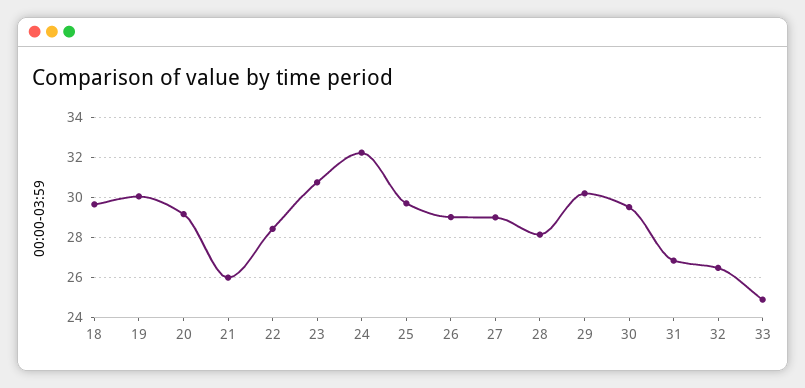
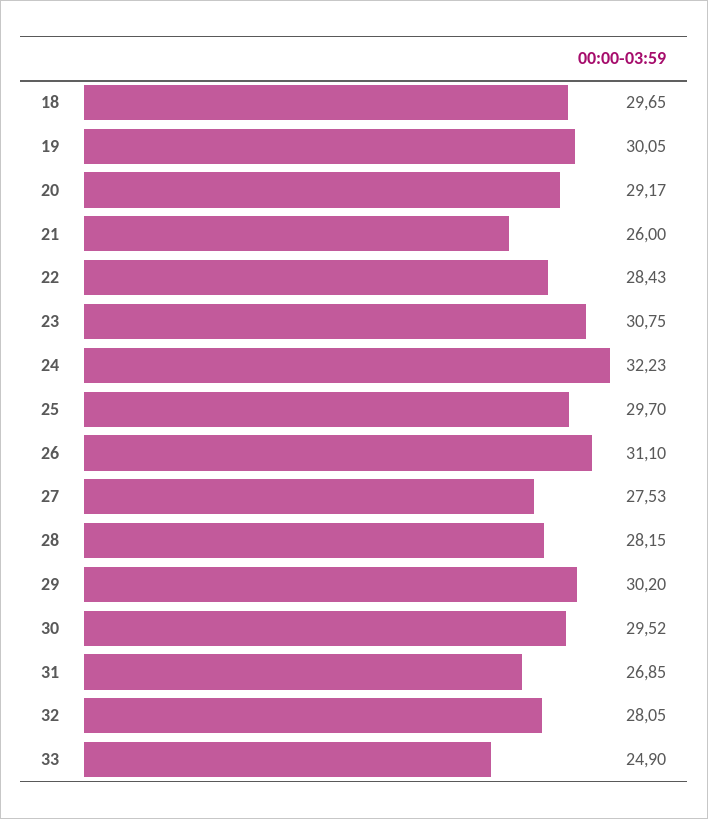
26: 29 -> 31.1
27: 29 -> 27.53
32: 26.5 -> 28.05

